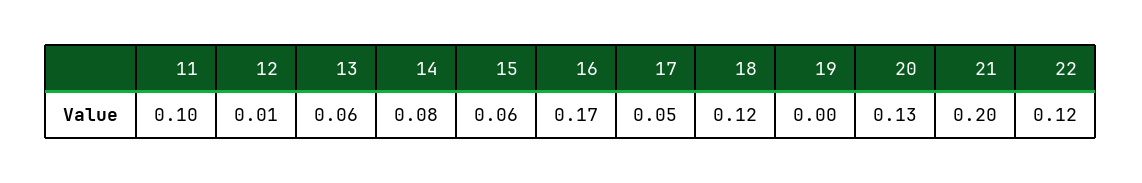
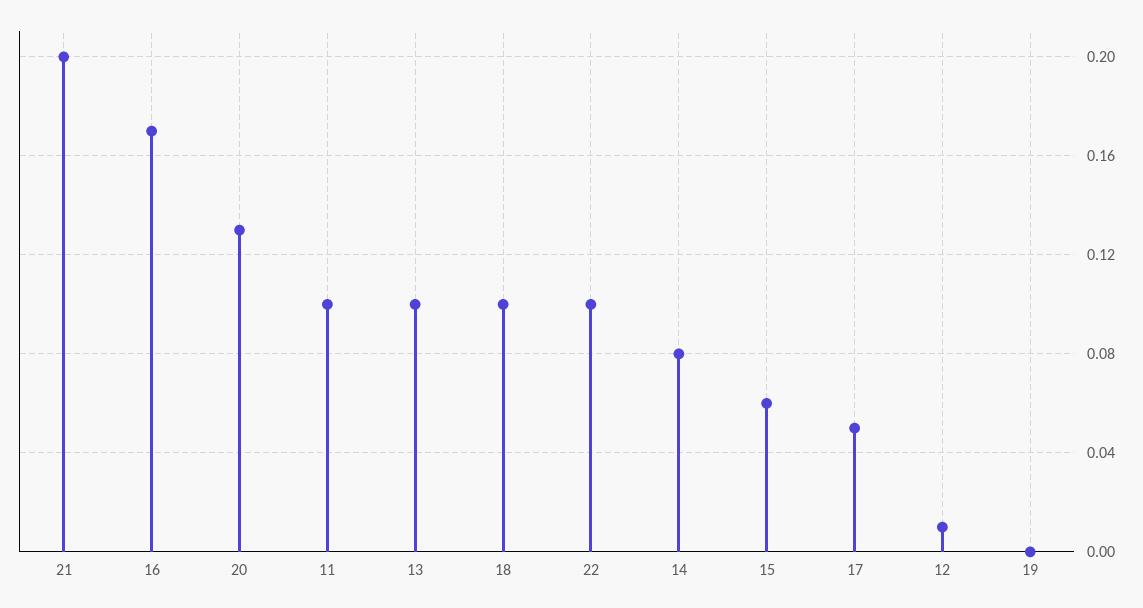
13: 0.06 -> 0.1
18: 0.12 -> 0.1
22: 0.12 -> 0.1

